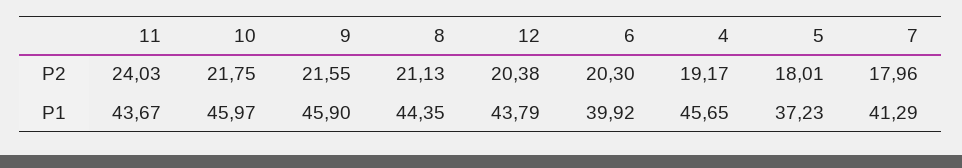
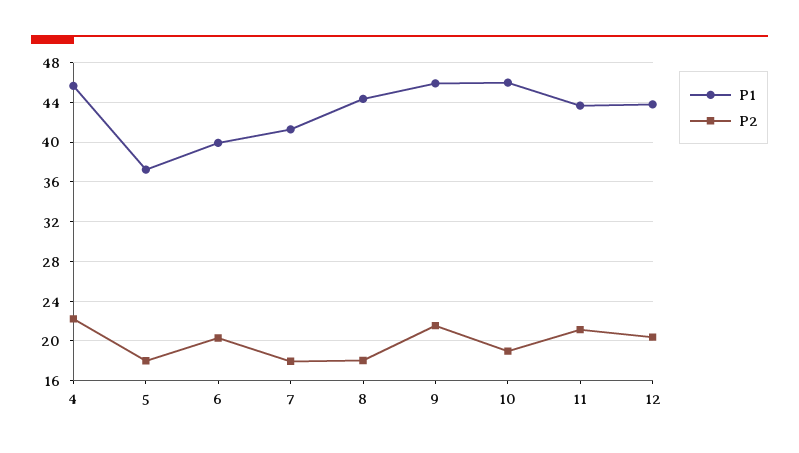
P2, 11: 24.03 -> 21
P2, 10: 21.75 -> 19
P2, 8: 21.13 -> 18
P2, 4: 19.17 -> 22

